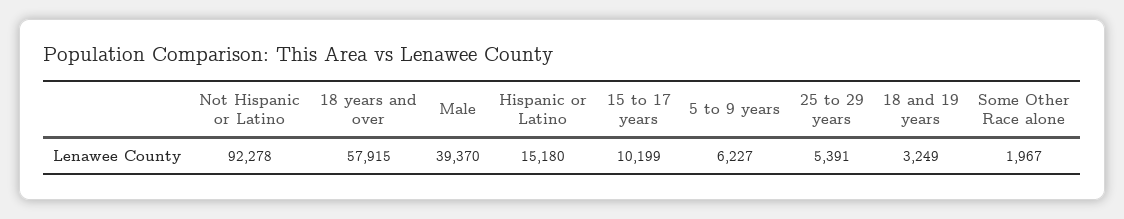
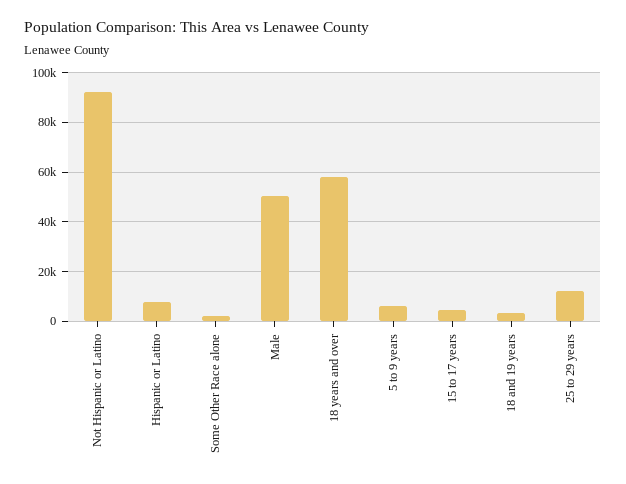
Male: 39370 -> 50000
Hispanic or Latino: 15180 -> 7500
15 to 17 years: 10199 -> 5000
25 to 29 years: 5391 -> 12500

